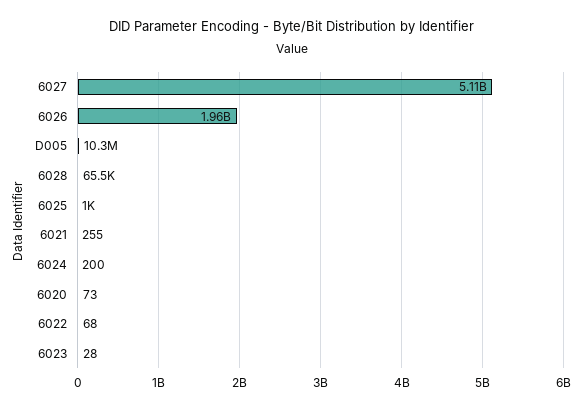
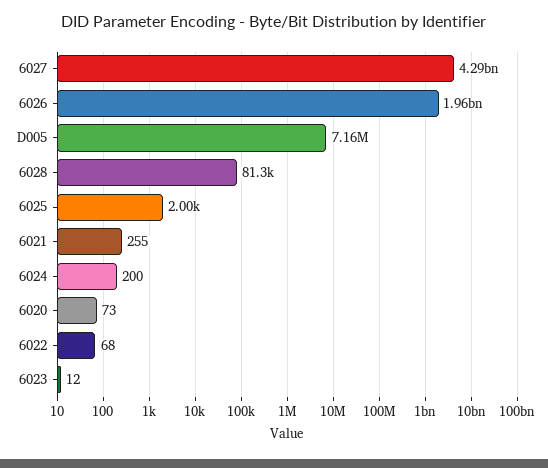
6027: 5110000000 -> 4290000000
D005: 10300000 -> 7160000
6028: 65500 -> 81300
6025: 1000 -> 2000
6023: 28 -> 12

